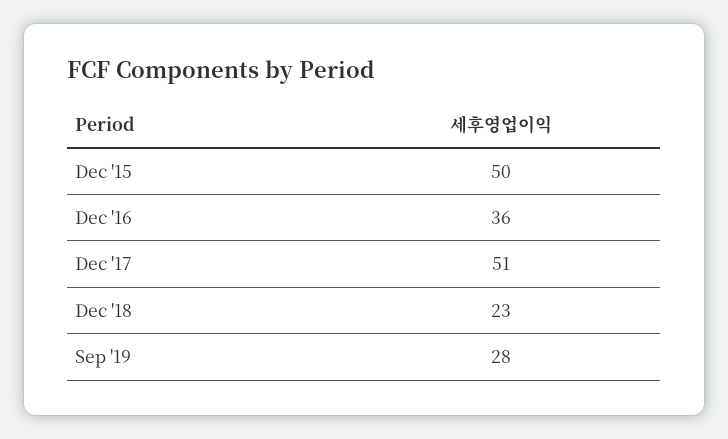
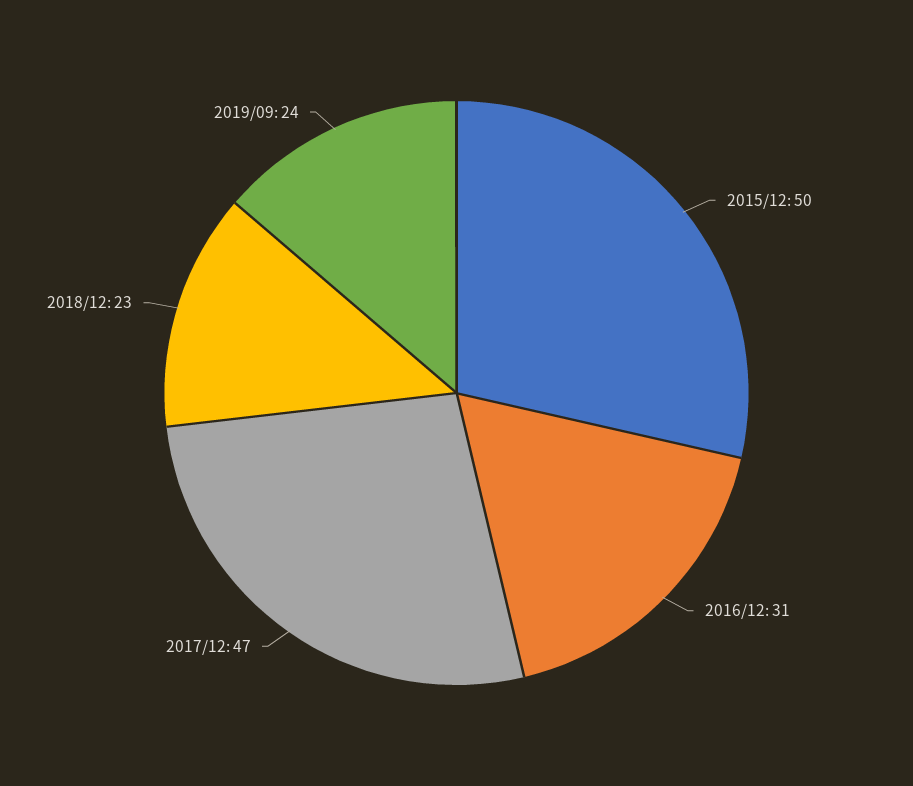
Dec '16: 36 -> 31
Dec '17: 51 -> 47
Sep '19: 28 -> 24

